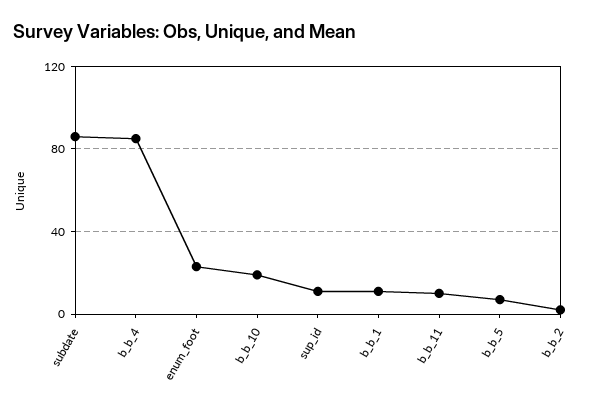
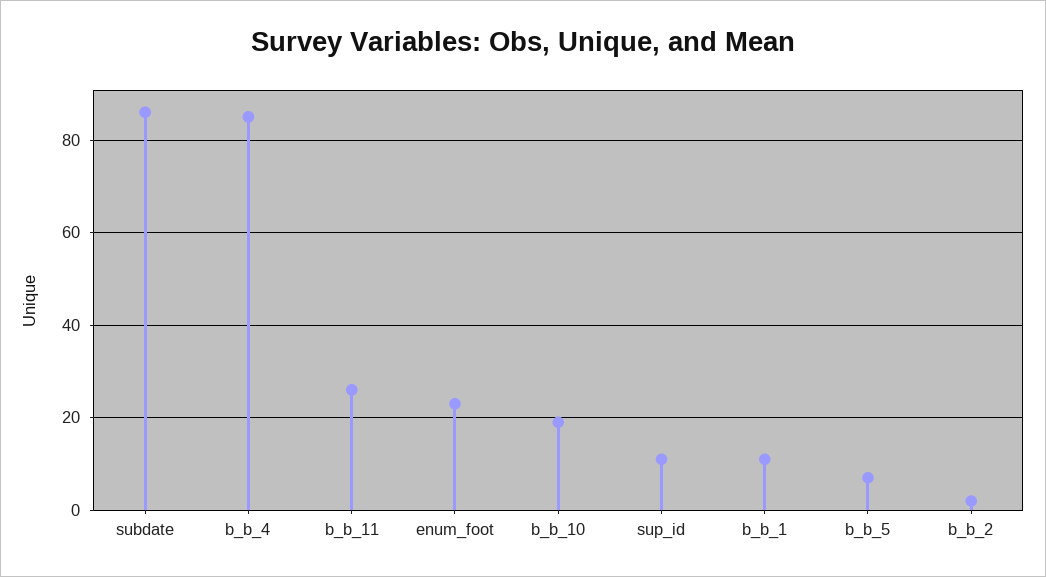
b_b_11: 10 -> 25

